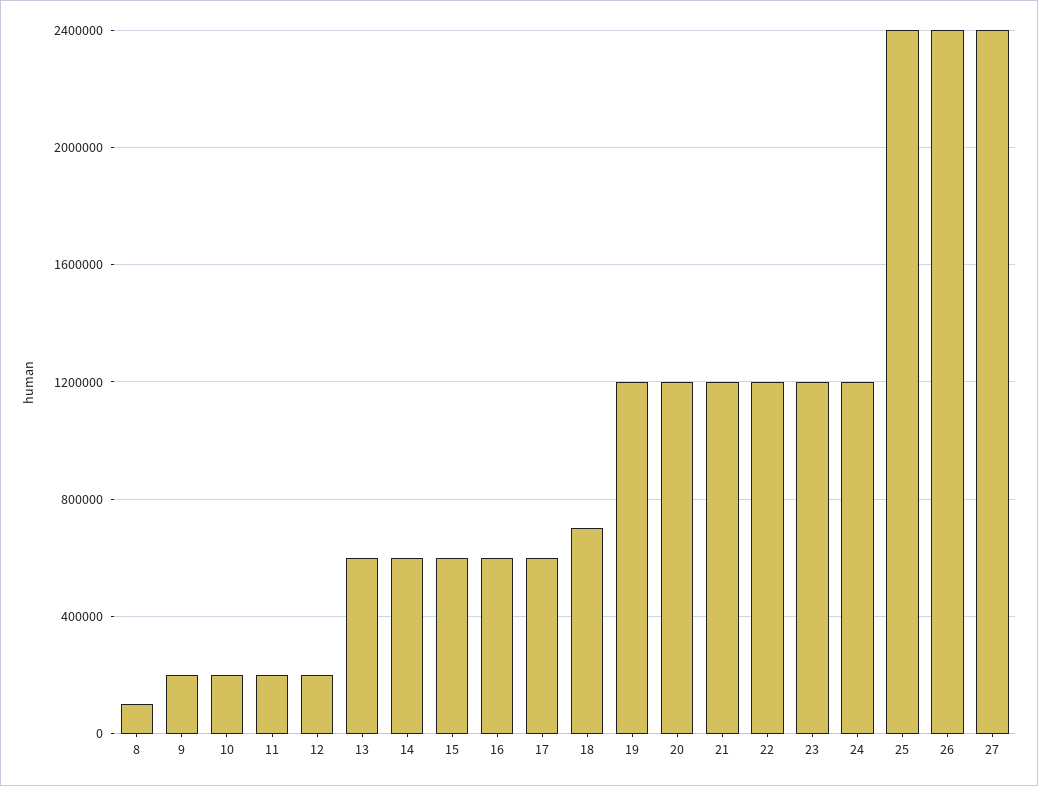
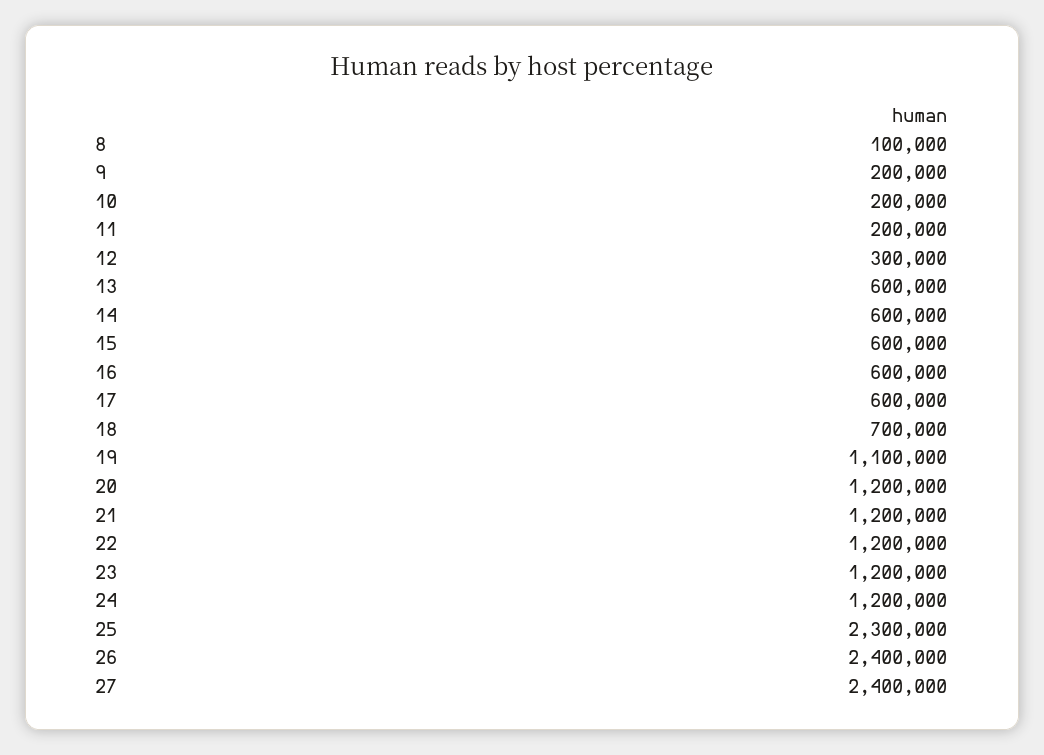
12: 200000 -> 300000
19: 1200000 -> 1100000
25: 2400000 -> 2300000

